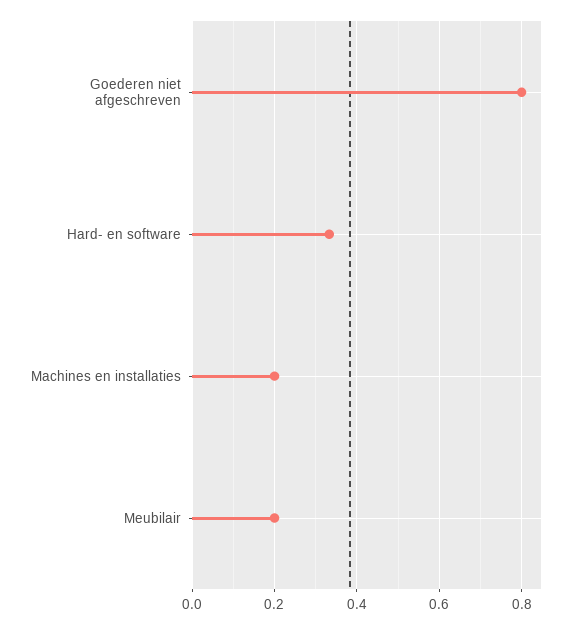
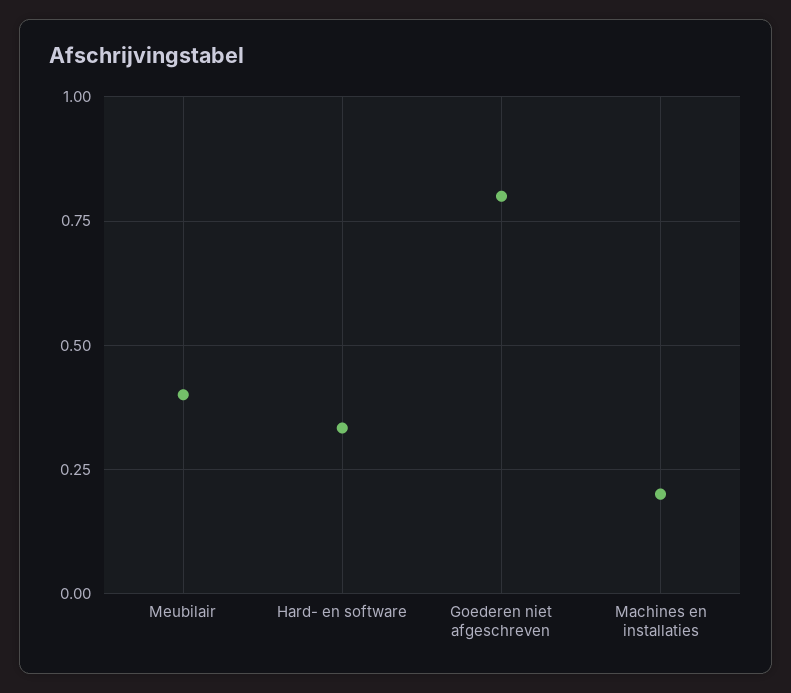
Meubilair: 0.2 -> 0.4

